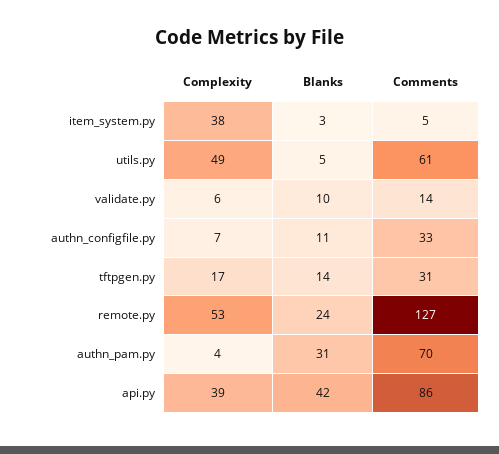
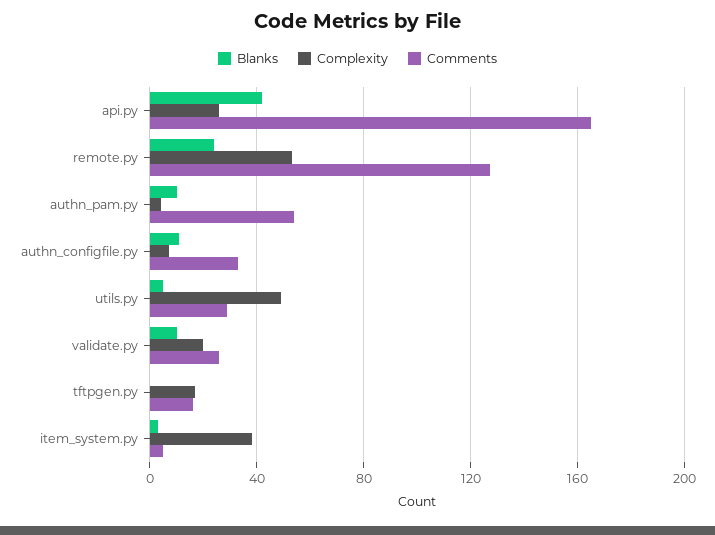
Comments, utils.py: 61 -> 30
Complexity, validate.py: 6 -> 20
Comments, validate.py: 14 -> 25
Blanks, tftpgen.py: 14 -> 0
Comments, tftpgen.py: 31 -> 15
Blanks, authn_pam.py: 31 -> 10
Comments, authn_pam.py: 70 -> 55
Complexity, api.py: 39 -> 25
Comments, api.py: 86 -> 165

